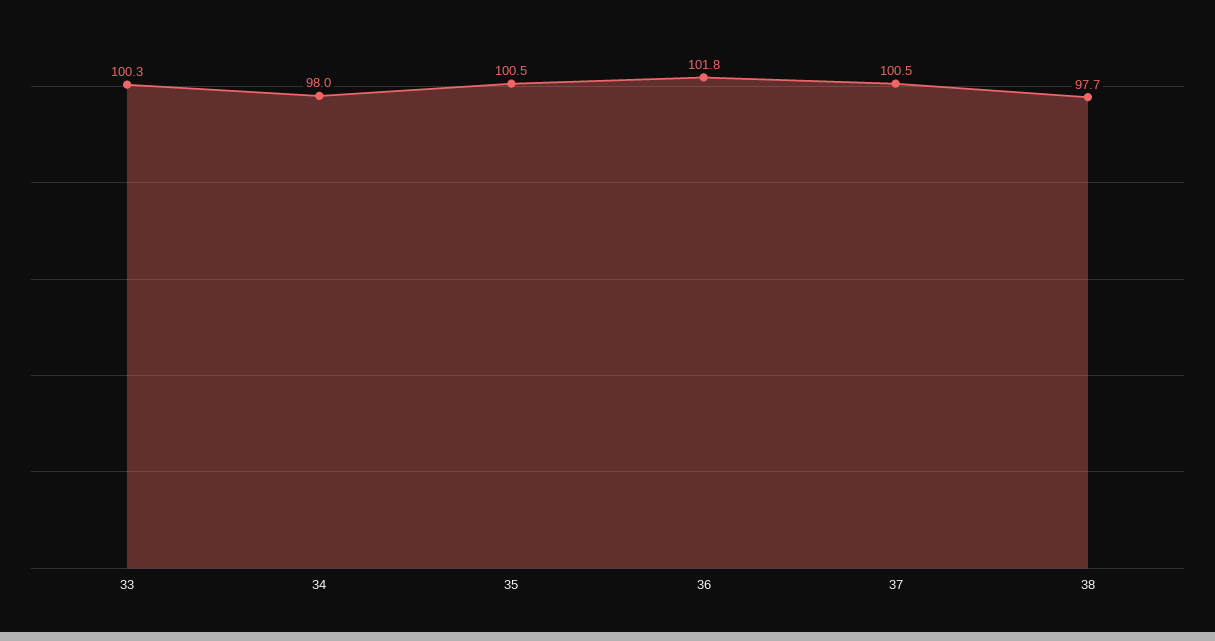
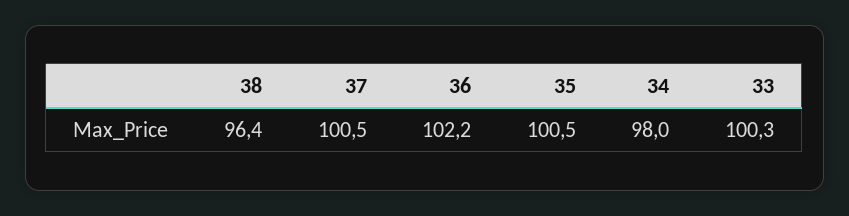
36: 101.8 -> 102.2
38: 97.7 -> 96.4

